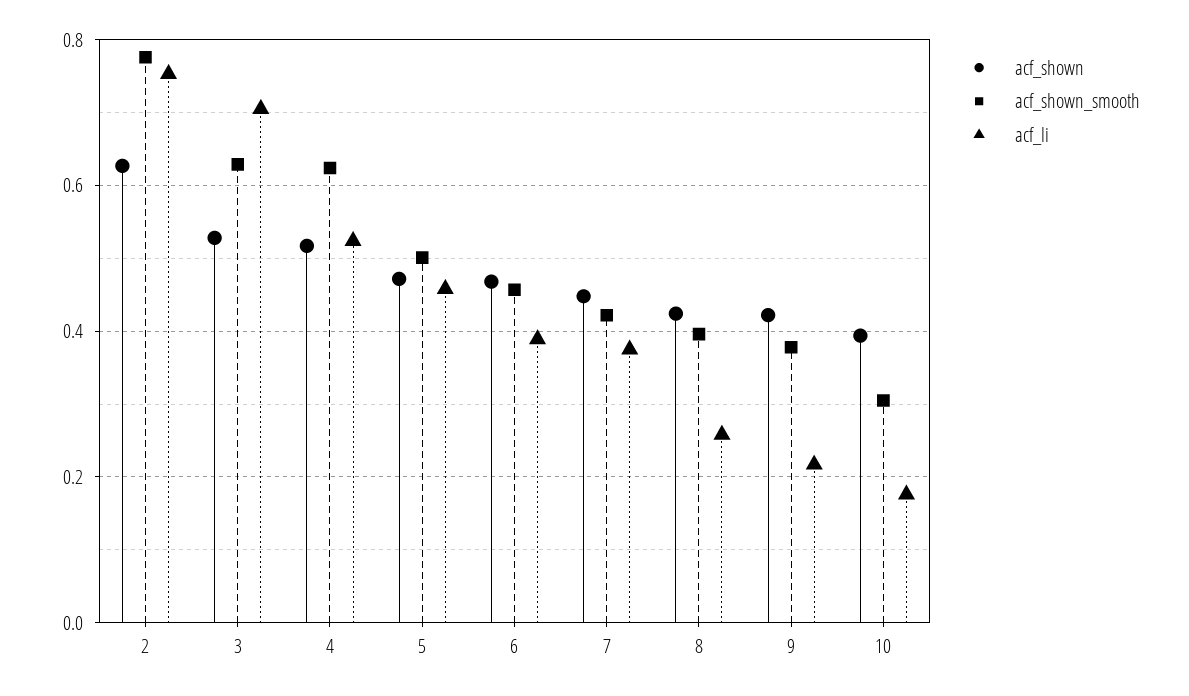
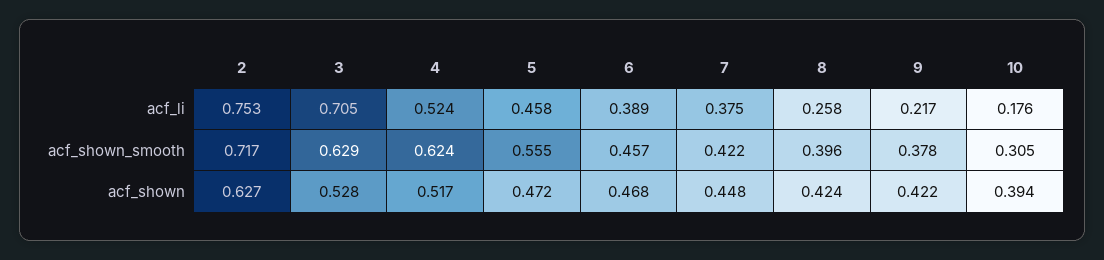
acf_shown_smooth, 2: 0.78 -> 0.717
acf_shown_smooth, 5: 0.5 -> 0.555

